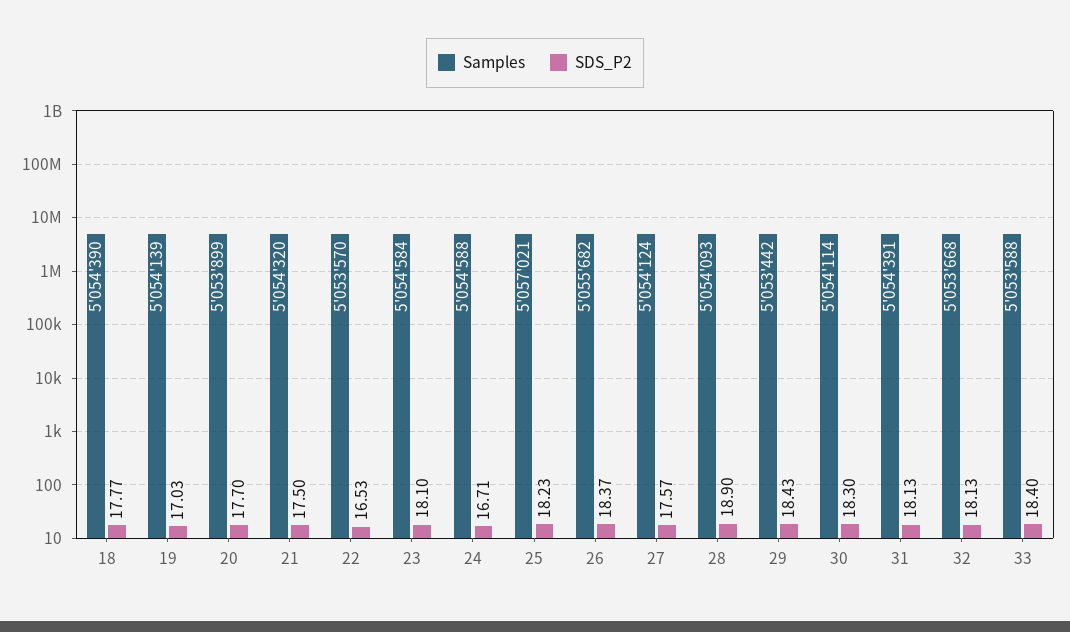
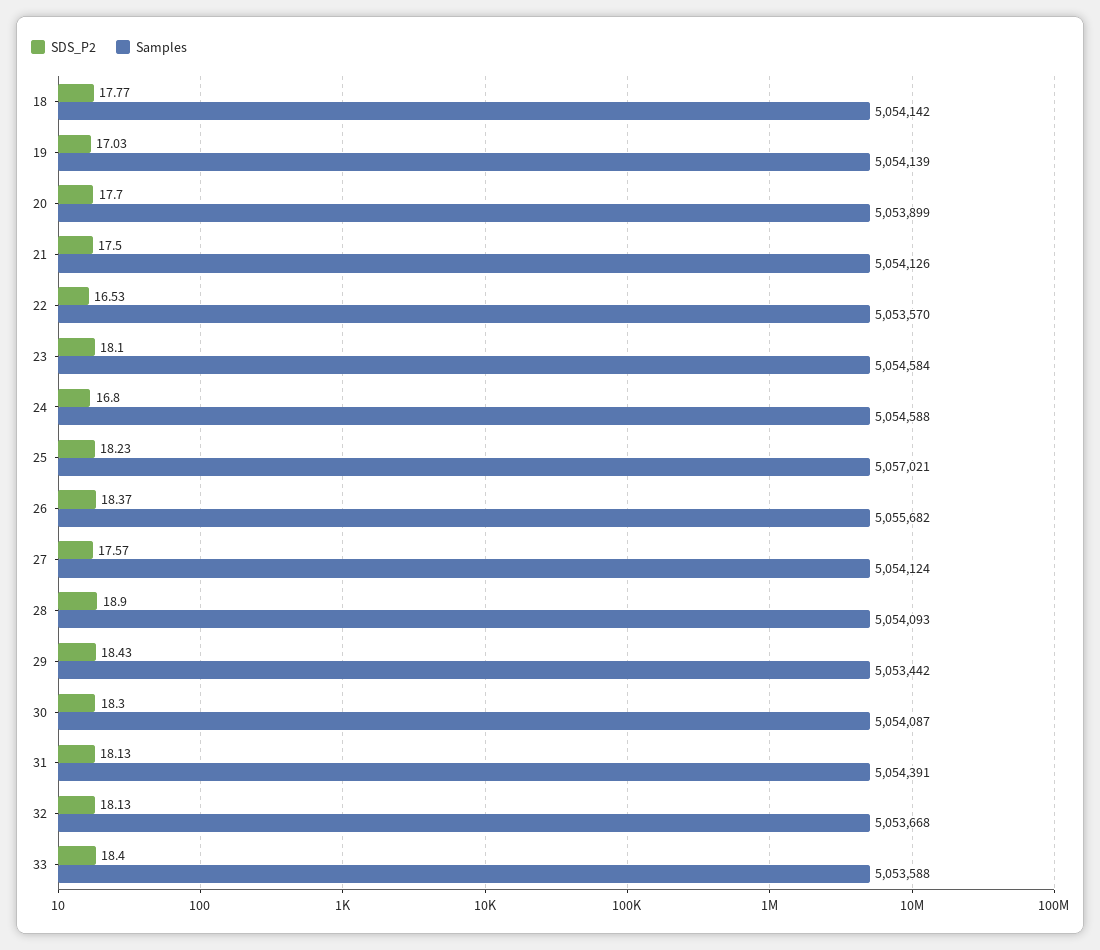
Samples, 18: 5054390 -> 5054142
Samples, 21: 5054320 -> 5054126
SDS_P2, 24: 16.71 -> 16.8
Samples, 30: 5054114 -> 5054087

